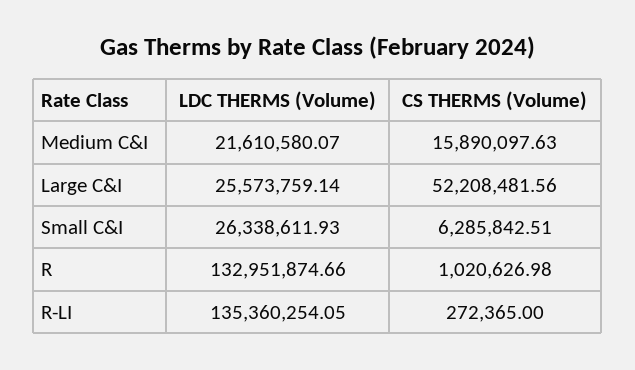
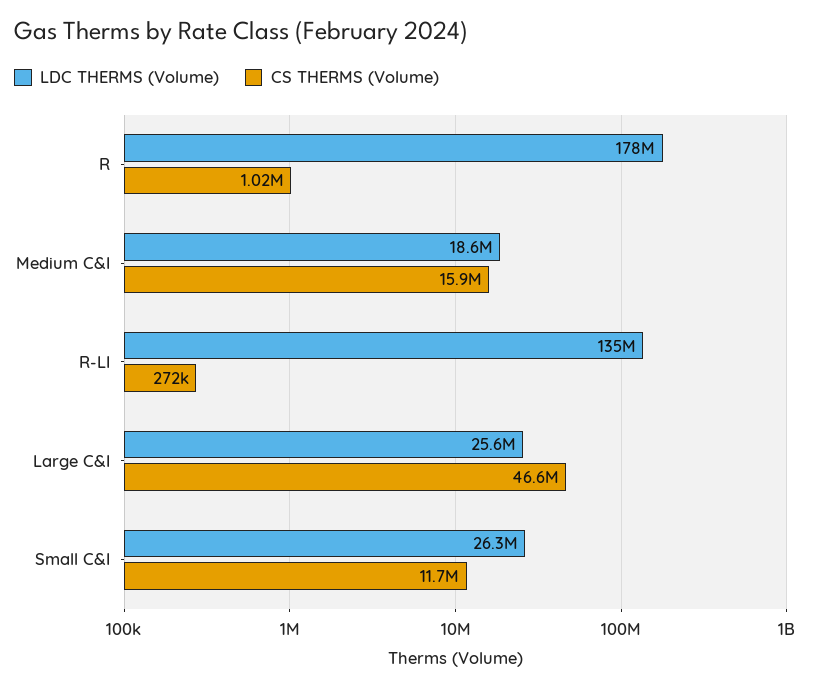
LDC THERMS (Volume), Medium C&I: 21610580.07 -> 18600000
CS THERMS (Volume), Large C&I: 52208481.56 -> 46600000
CS THERMS (Volume), Small C&I: 6285842.51 -> 11700000
LDC THERMS (Volume), R: 132951874.66 -> 178000000

